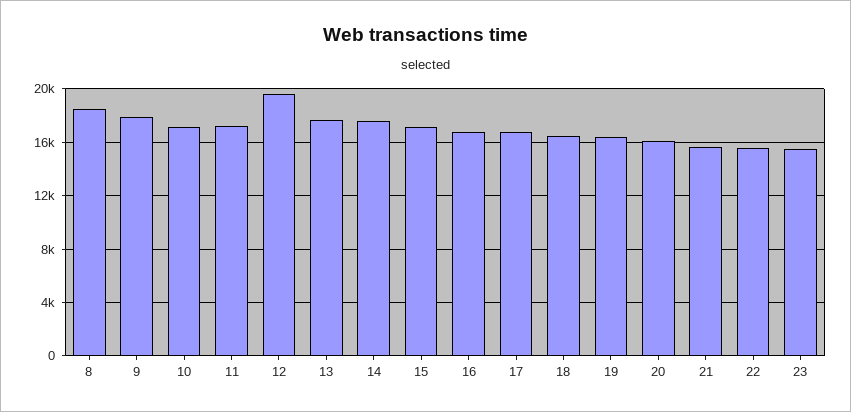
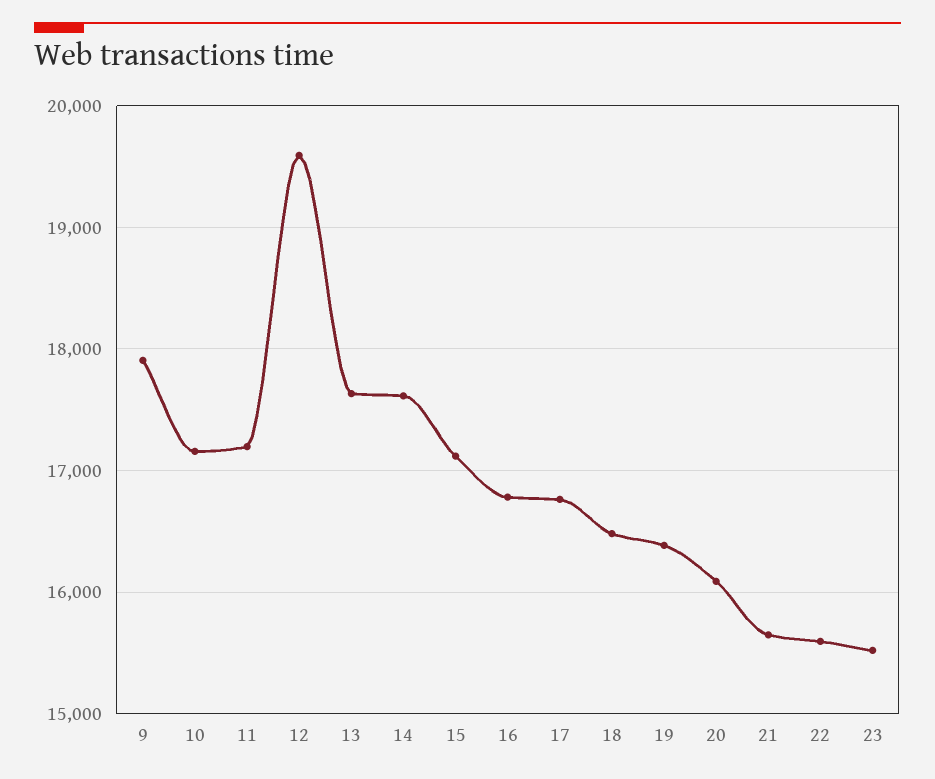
8: 18500 -> none

